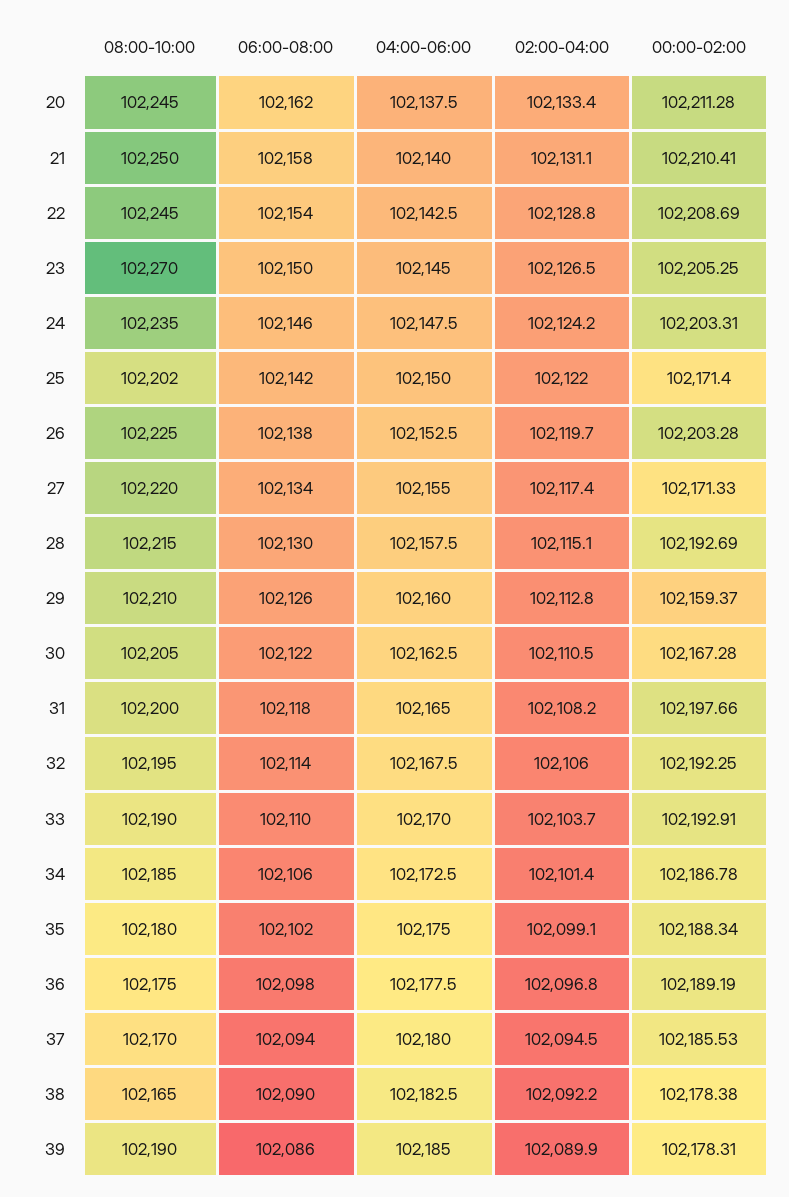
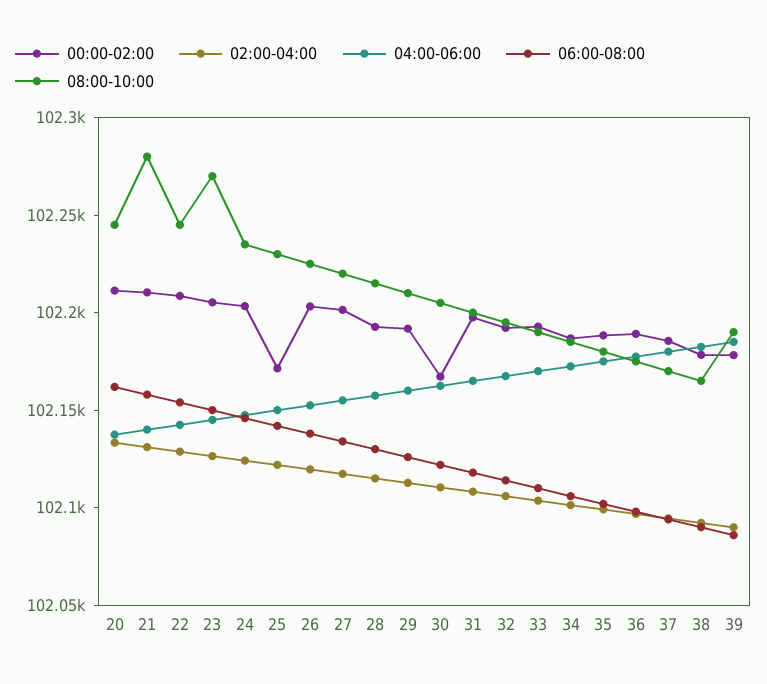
08:00-10:00, 21: 102250 -> 102280
08:00-10:00, 25: 102202 -> 102230
00:00-02:00, 27: 102171.33 -> 102200
00:00-02:00, 29: 102159.37 -> 102190

